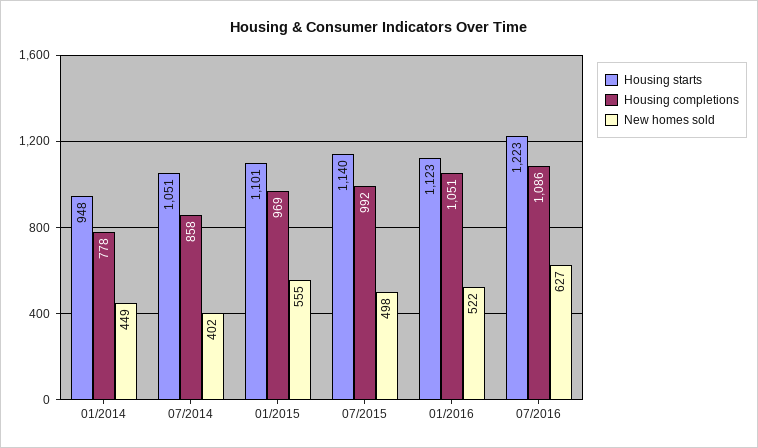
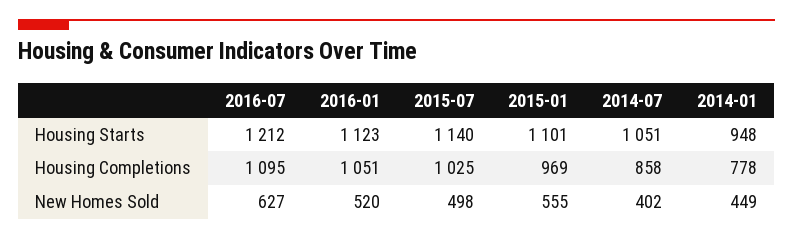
Housing completions, 07/2015: 992 -> 1025
New homes sold, 01/2016: 522 -> 520
Housing starts, 07/2016: 1223 -> 1212
Housing completions, 07/2016: 1086 -> 1095

